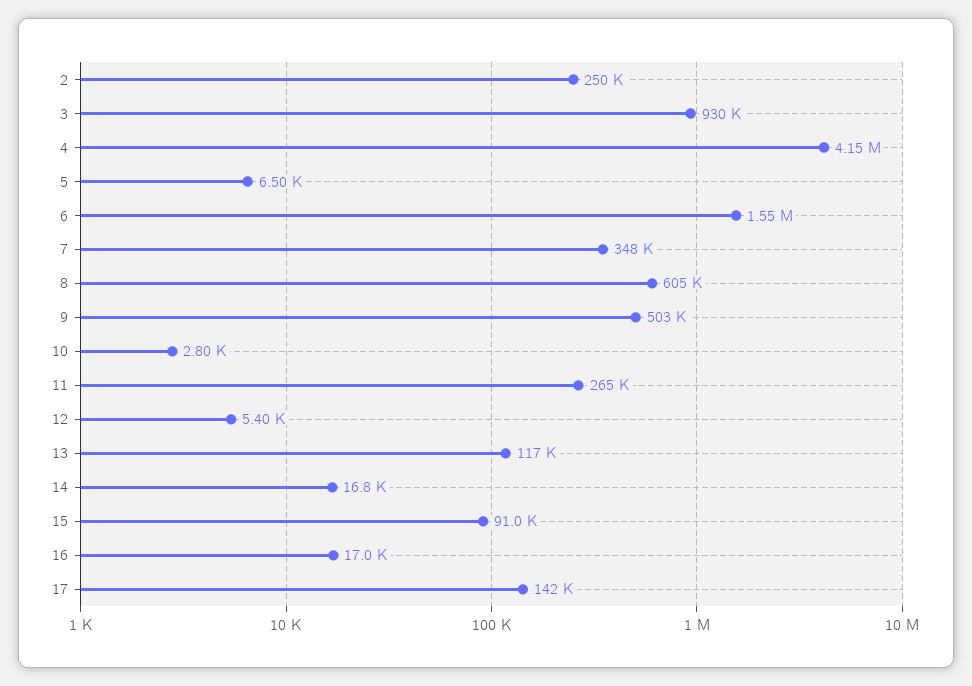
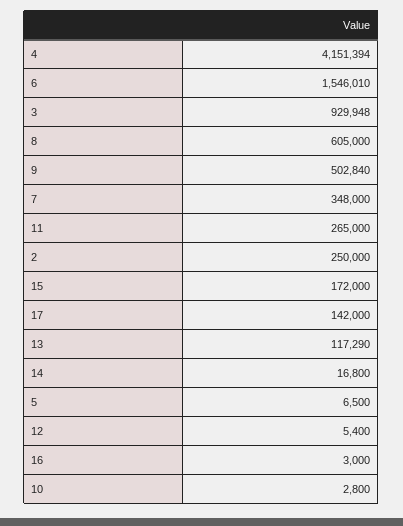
15: 91000 -> 172000
16: 17000 -> 3000

